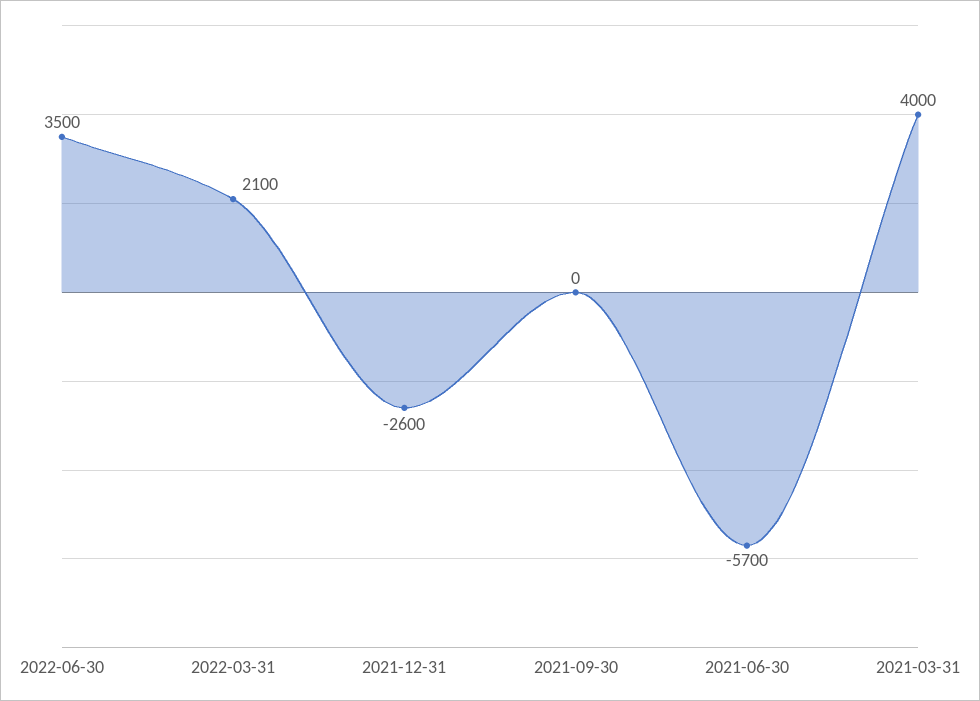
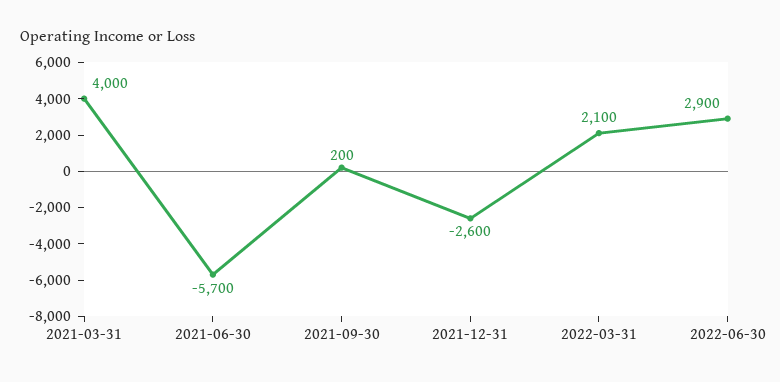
2022-06-30: 3500 -> 2900
2021-09-30: 0 -> 200

